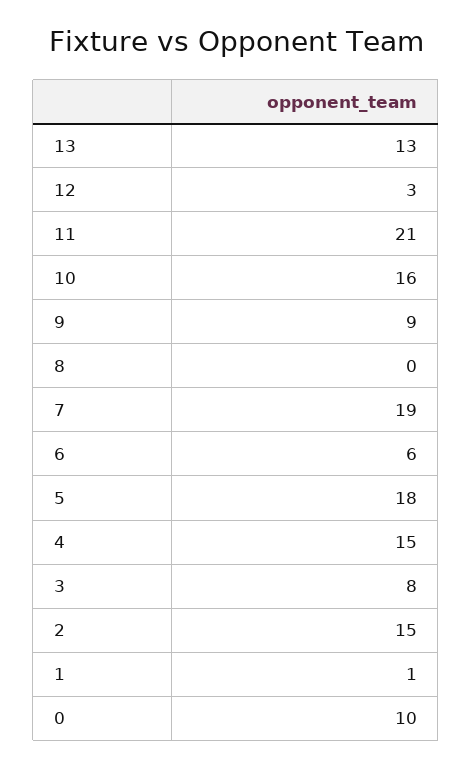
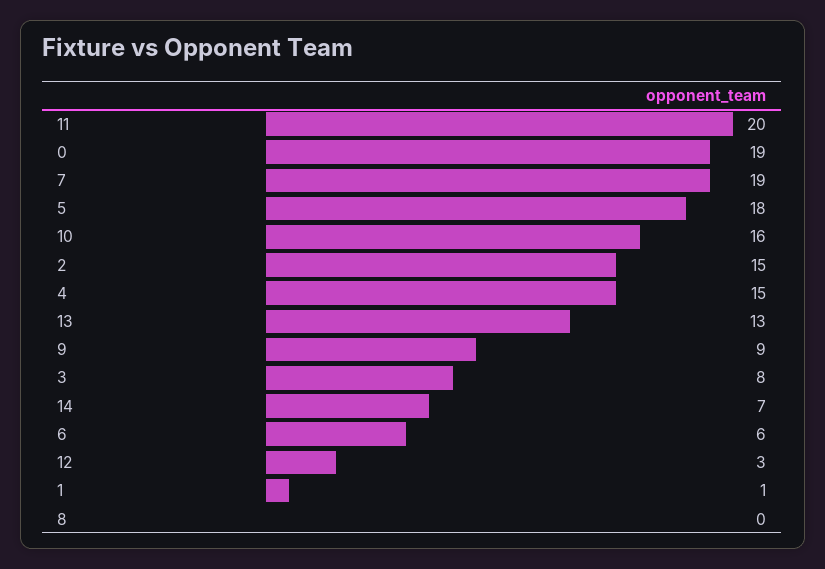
11: 21 -> 20
0: 10 -> 19
14: none -> 7

